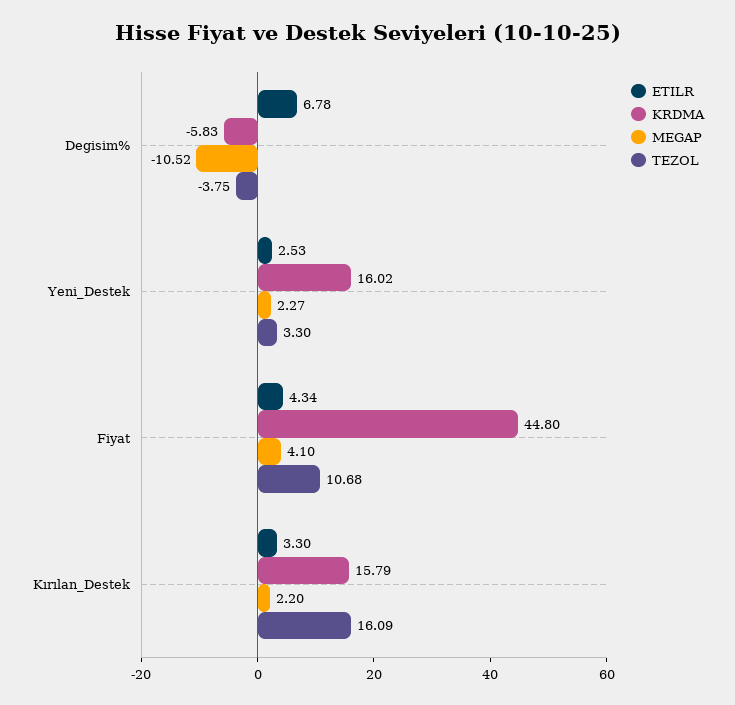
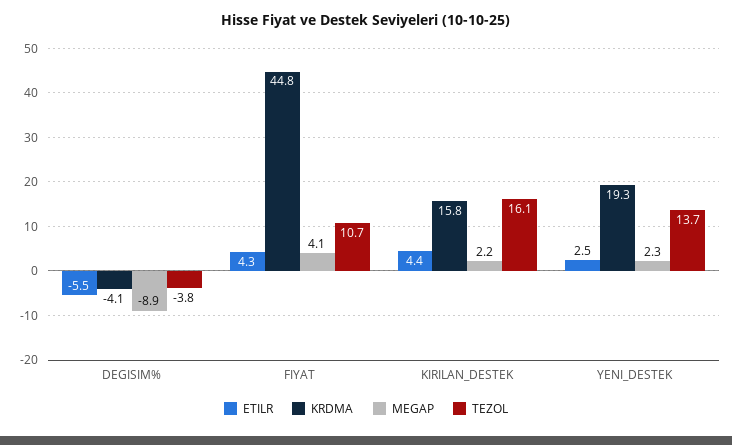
ETILR, Degisim%: 6.78 -> -5.5
KRDMA, Degisim%: -5.83 -> -4.1
MEGAP, Degisim%: -10.52 -> -8.9
KRDMA, Yeni_Destek: 16.02 -> 19.3
TEZOL, Yeni_Destek: 3.3 -> 13.7
ETILR, Kırılan_Destek: 3.3 -> 4.4

